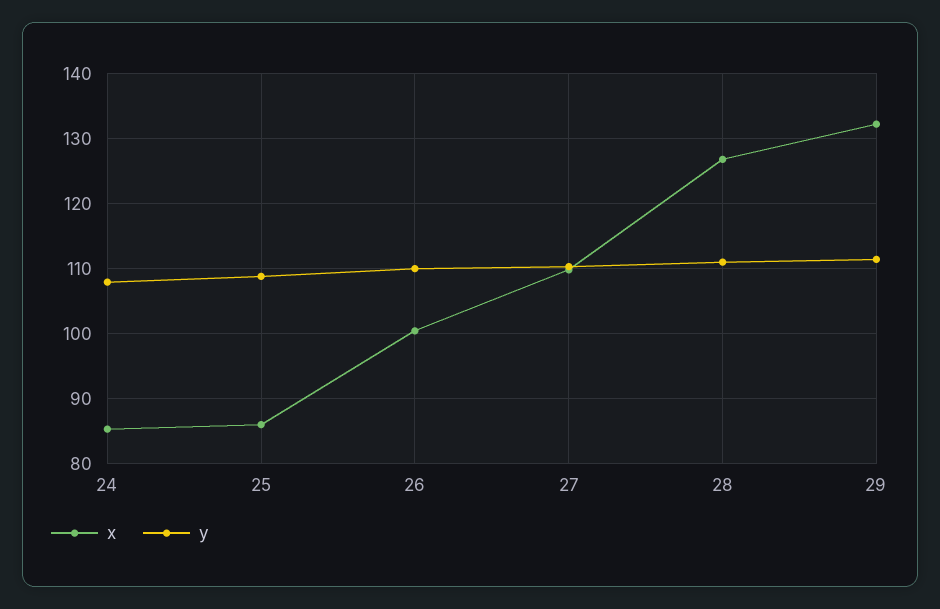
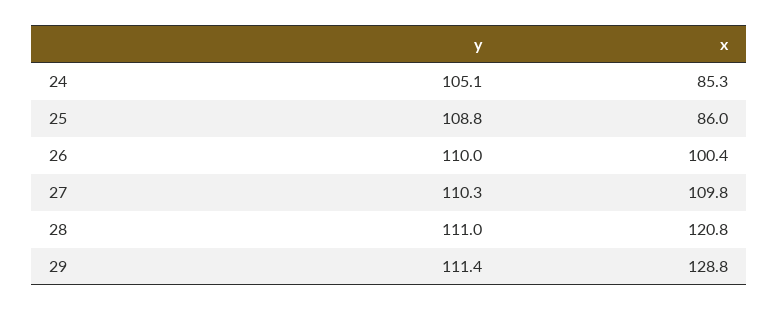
y, 24: 108 -> 105.1
x, 28: 127 -> 120.8
x, 29: 132 -> 128.8

